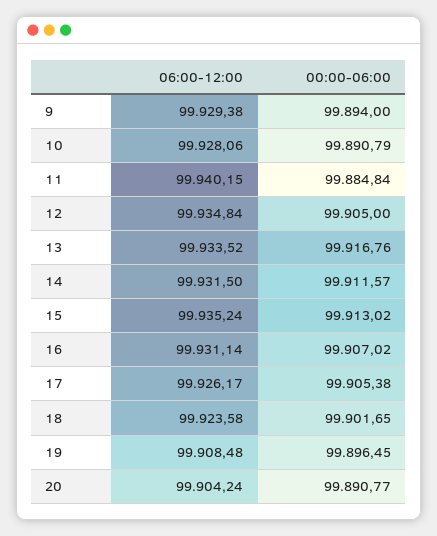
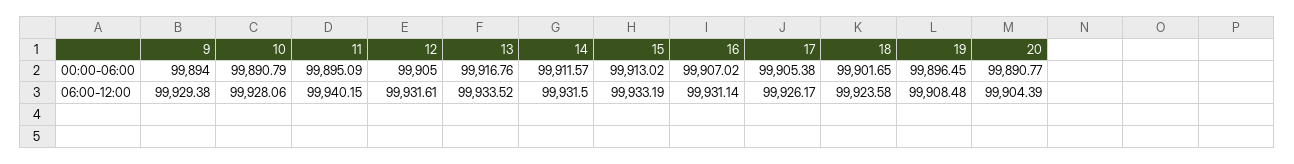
00:00-06:00, 11: 99884.84 -> 99895.09
06:00-12:00, 12: 99934.84 -> 99931.61
06:00-12:00, 15: 99935.24 -> 99933.19
06:00-12:00, 20: 99904.24 -> 99904.39

